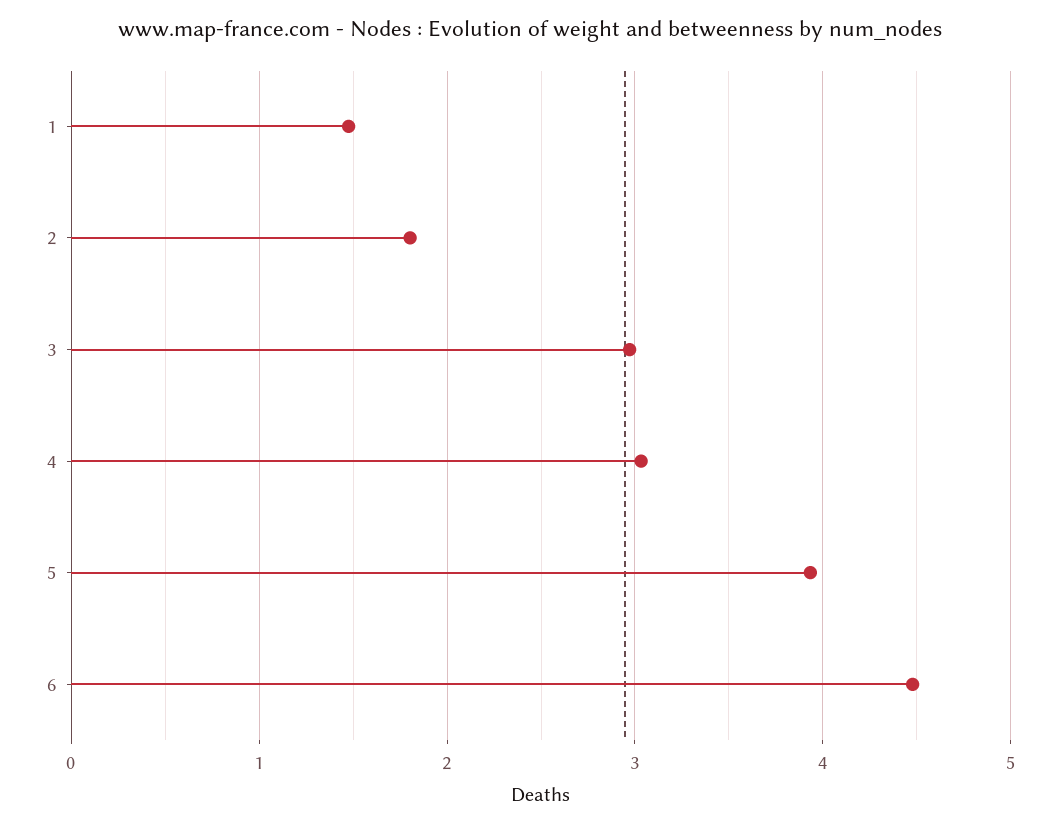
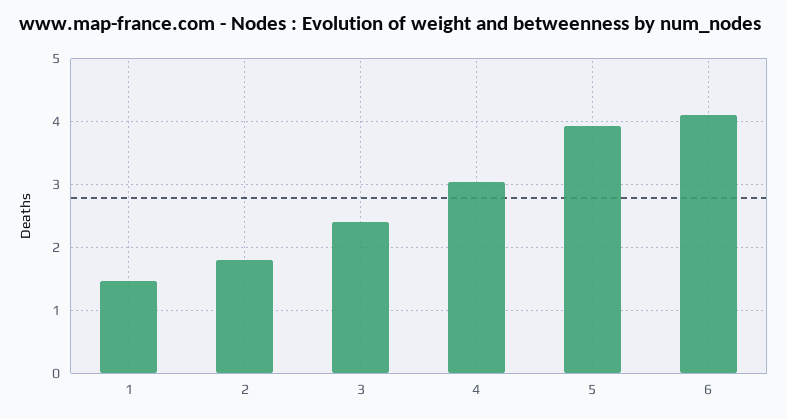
3: 3 -> 2.4
6: 4.5 -> 4.1

